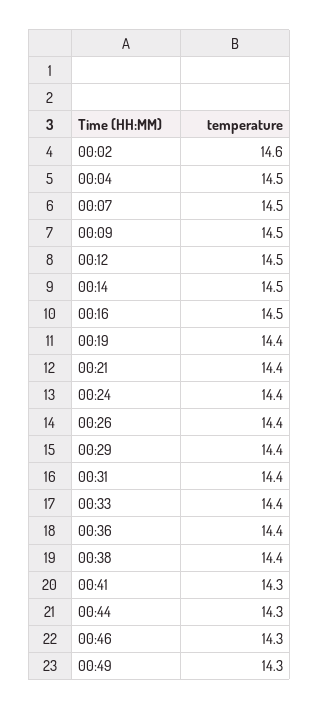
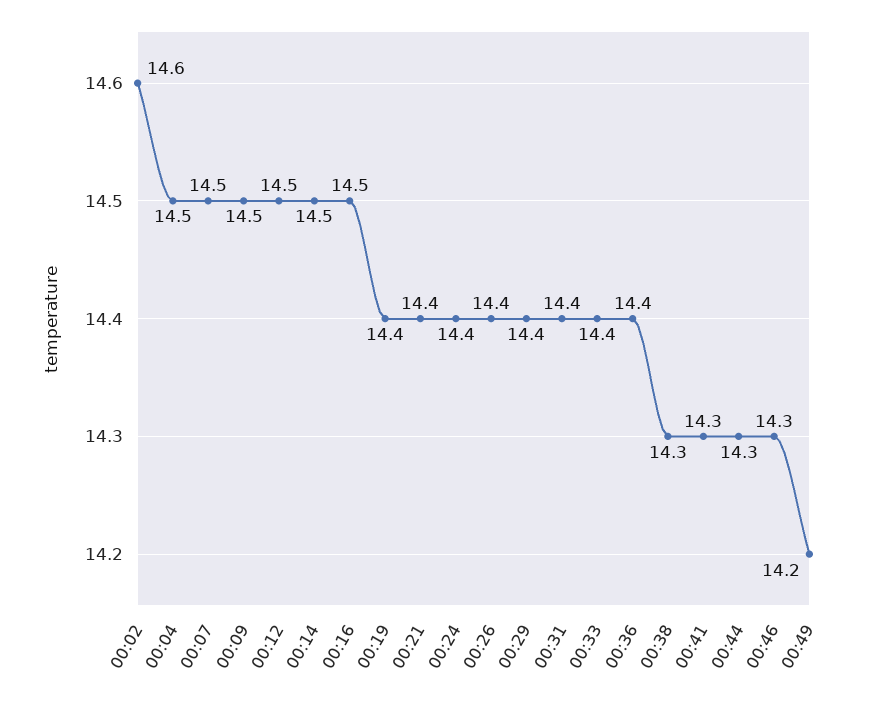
00:38: 14.4 -> 14.3
00:49: 14.3 -> 14.2

